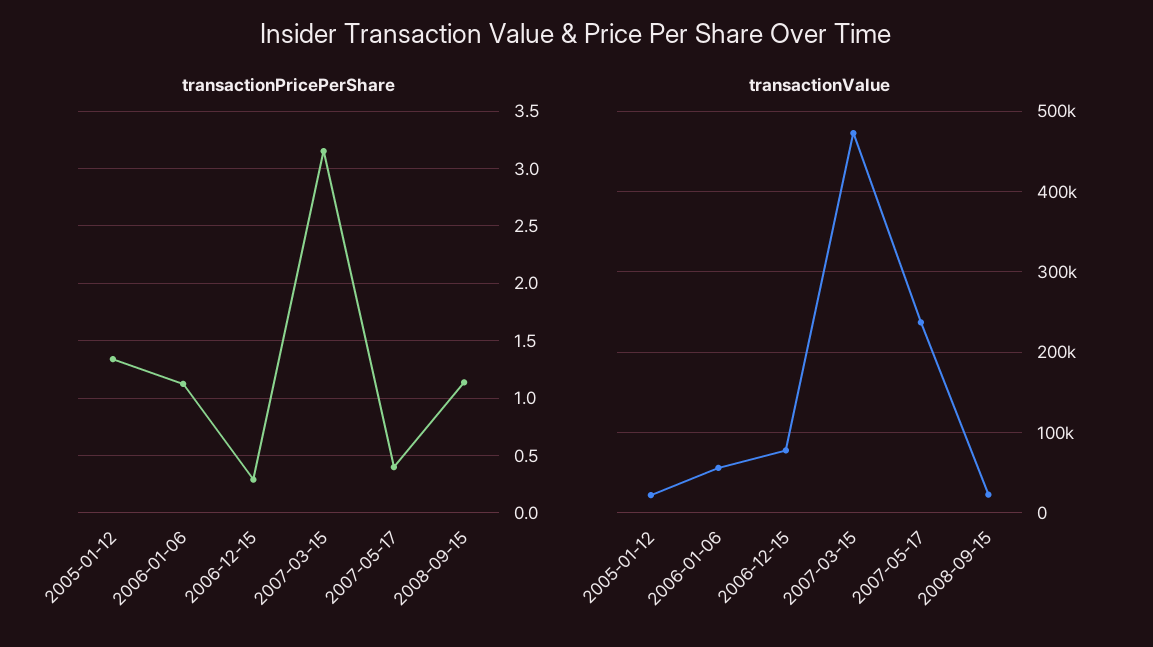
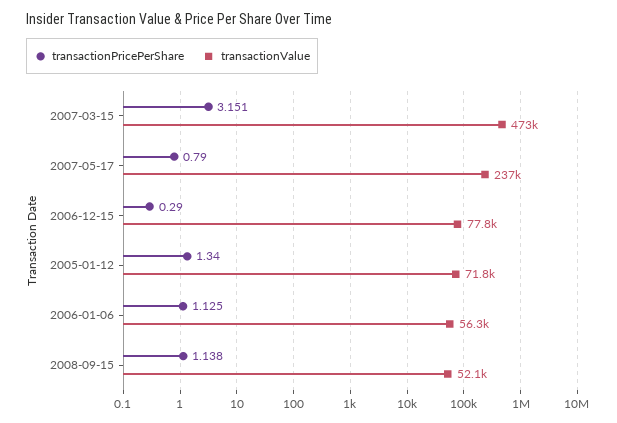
transactionPricePerShare, 2007-05-17: 0.4 -> 0.79
transactionValue, 2005-01-12: 20000 -> 71800
transactionValue, 2008-09-15: 20000 -> 52100

